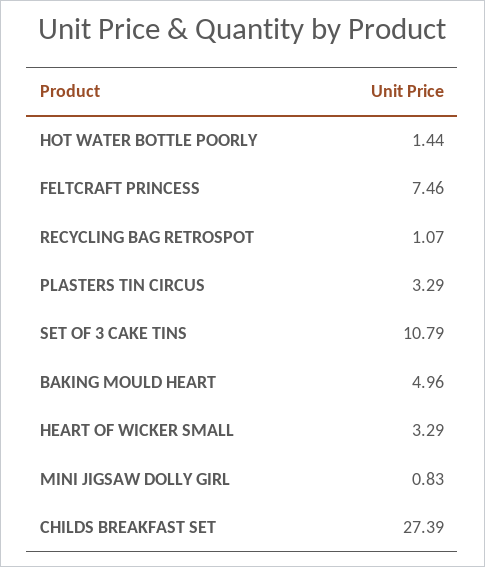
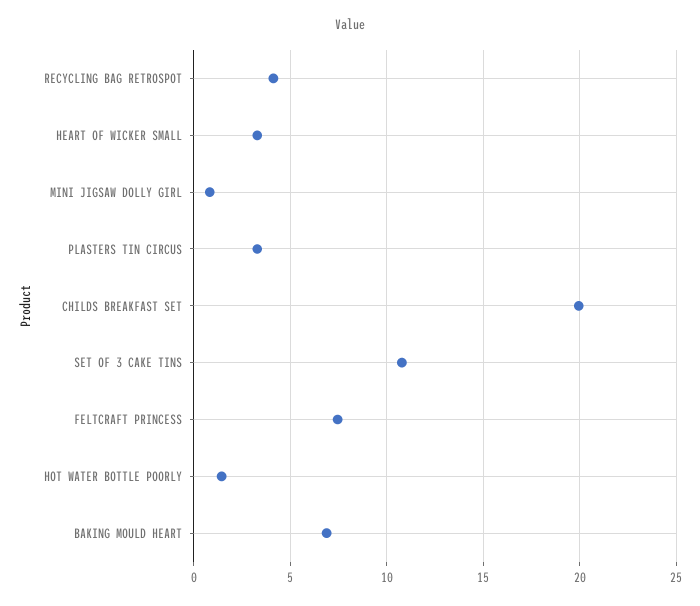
RECYCLING BAG RETROSPOT: 1.07 -> 4
BAKING MOULD HEART: 4.96 -> 7
CHILDS BREAKFAST SET: 27.39 -> 20

